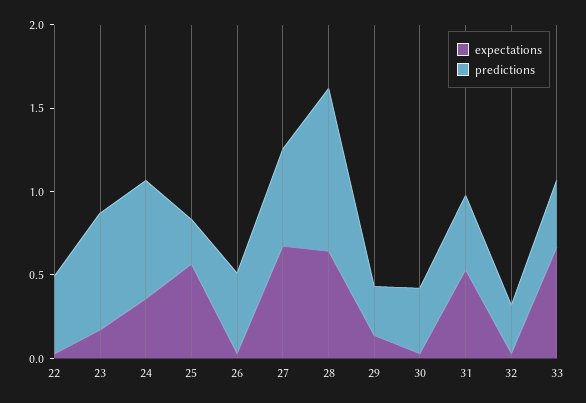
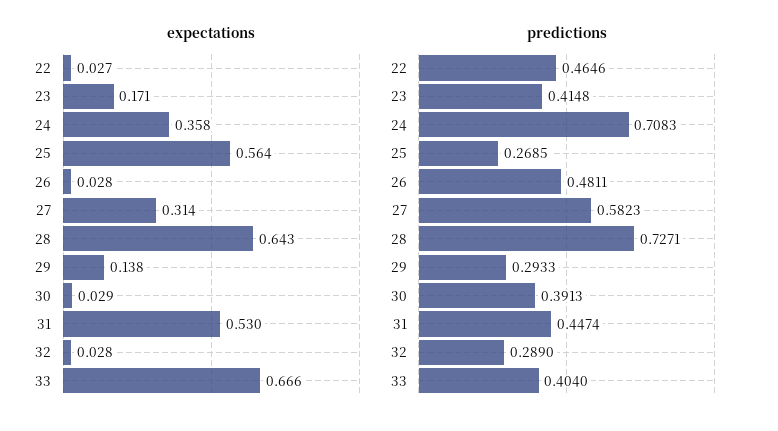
predictions, 23: 0.7 -> 0.4148
expectations, 27: 0.7 -> 0.314
predictions, 28: 1 -> 0.7271

